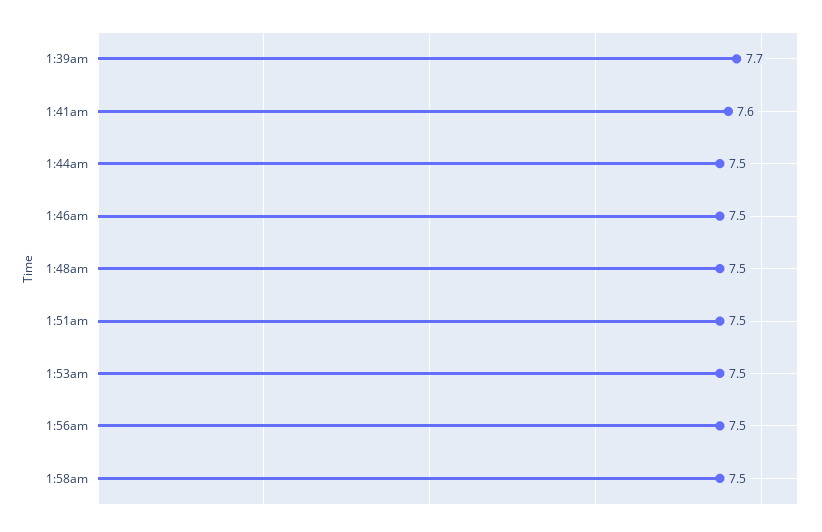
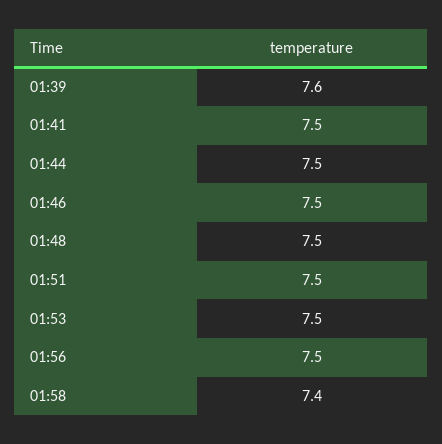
1:39am: 7.7 -> 7.6
1:41am: 7.6 -> 7.5
1:58am: 7.5 -> 7.4

